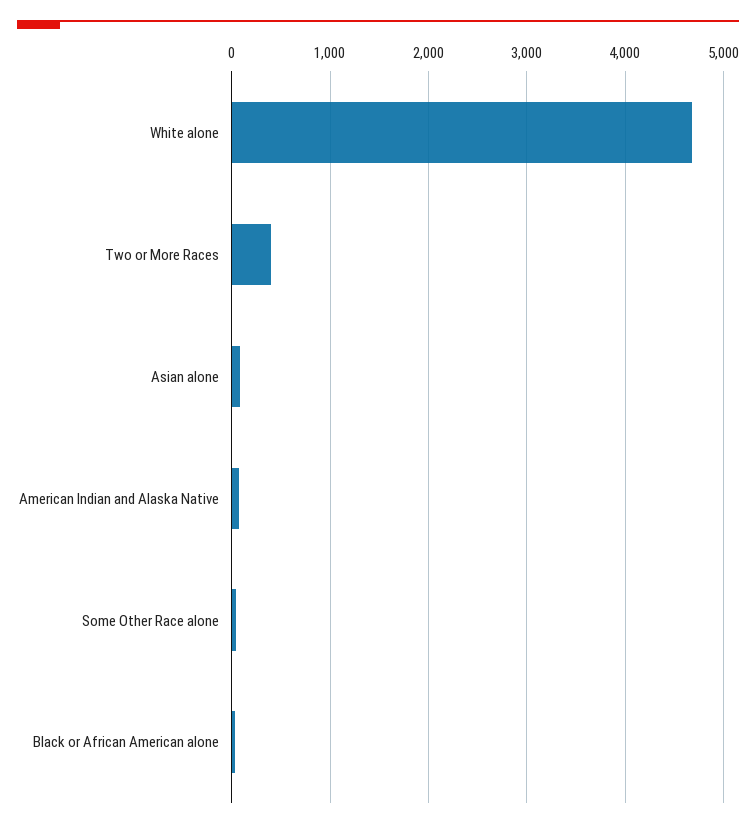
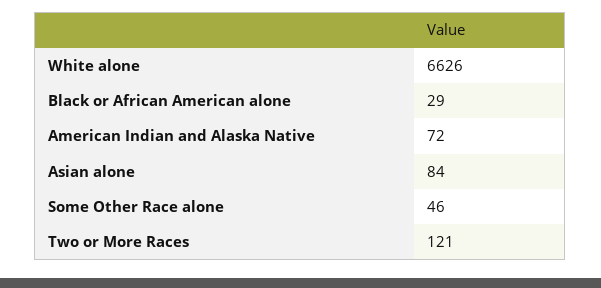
White alone: 4700 -> 6626
Two or More Races: 400 -> 121

